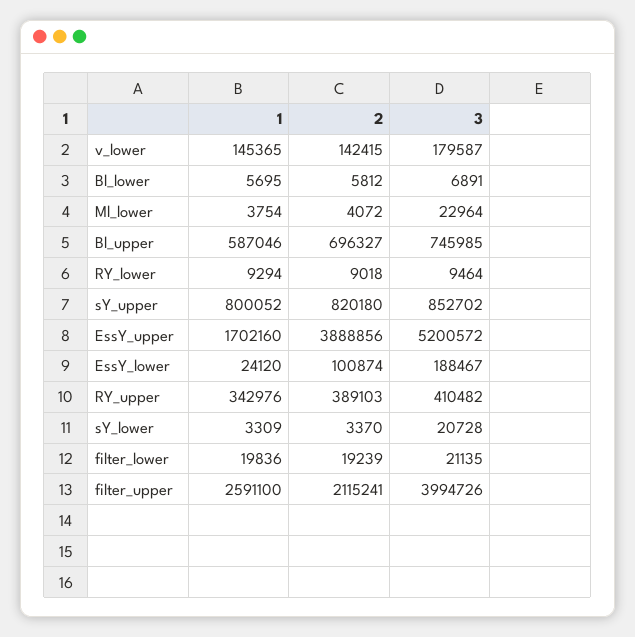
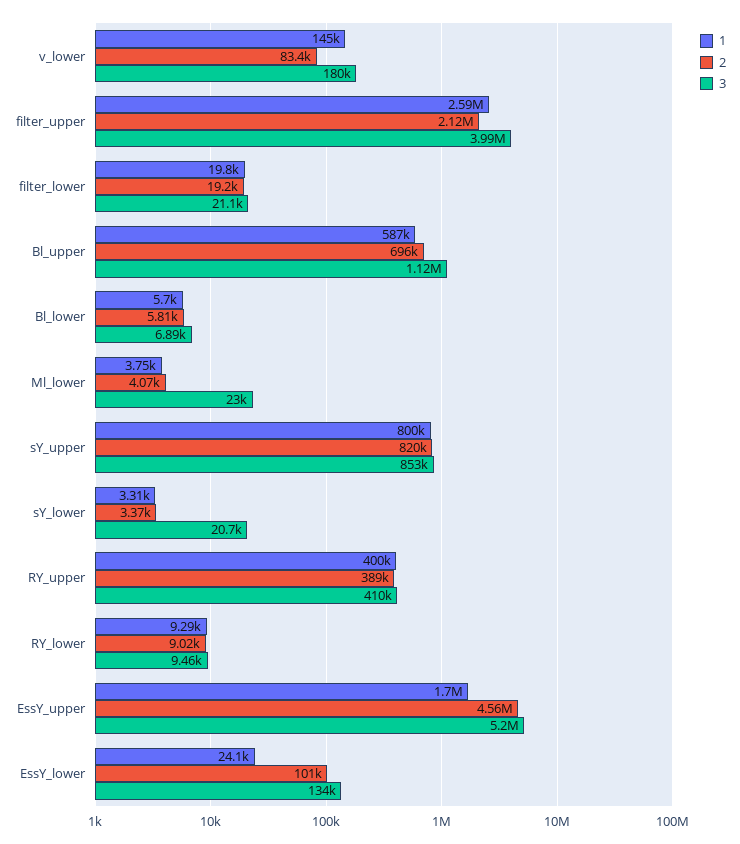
2, v_lower: 142415 -> 83400
3, Bl_upper: 745985 -> 1120000
2, EssY_upper: 3888856 -> 4560000
3, EssY_lower: 188467 -> 134000
1, RY_upper: 342976 -> 400000

